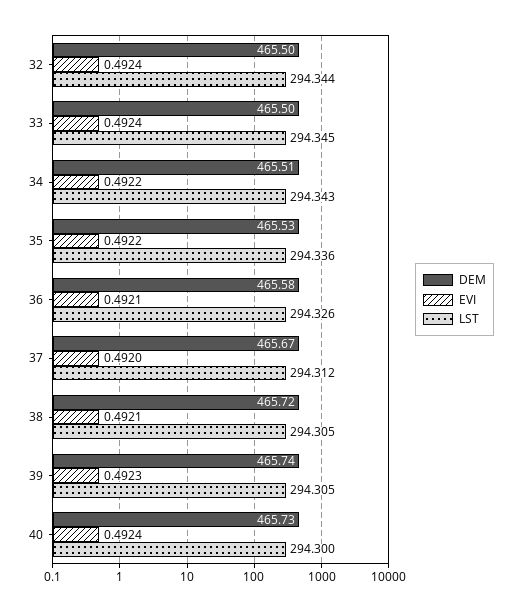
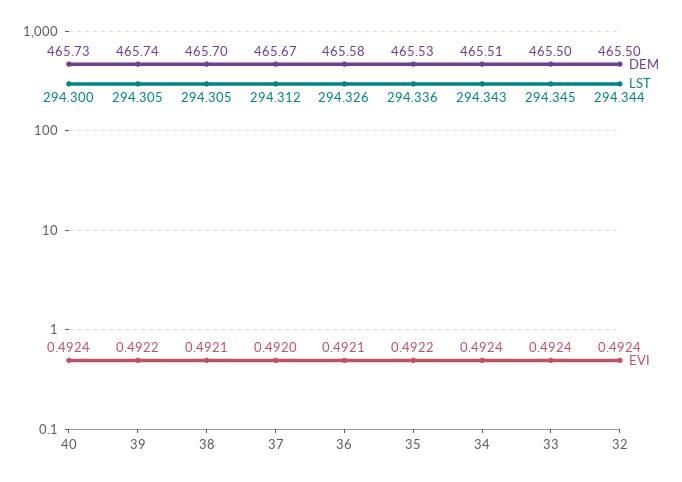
EVI, 34: 0.4922 -> 0.4924
DEM, 38: 465.72 -> 465.7
EVI, 39: 0.4923 -> 0.4922

